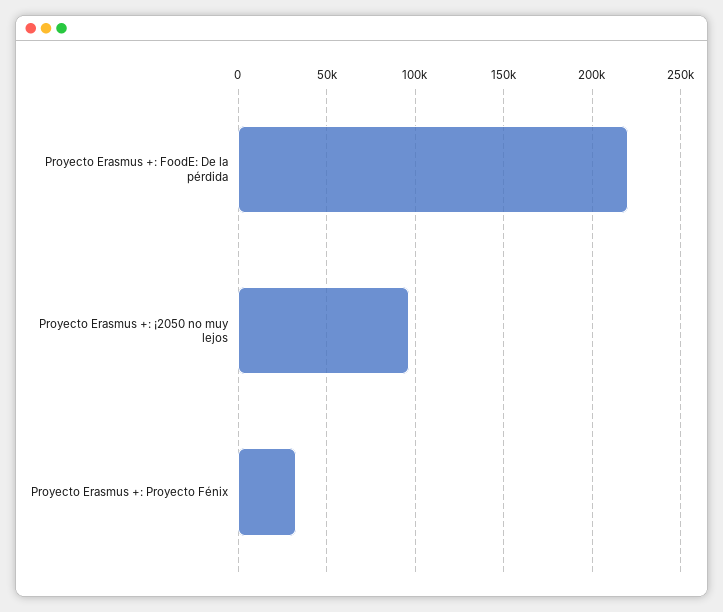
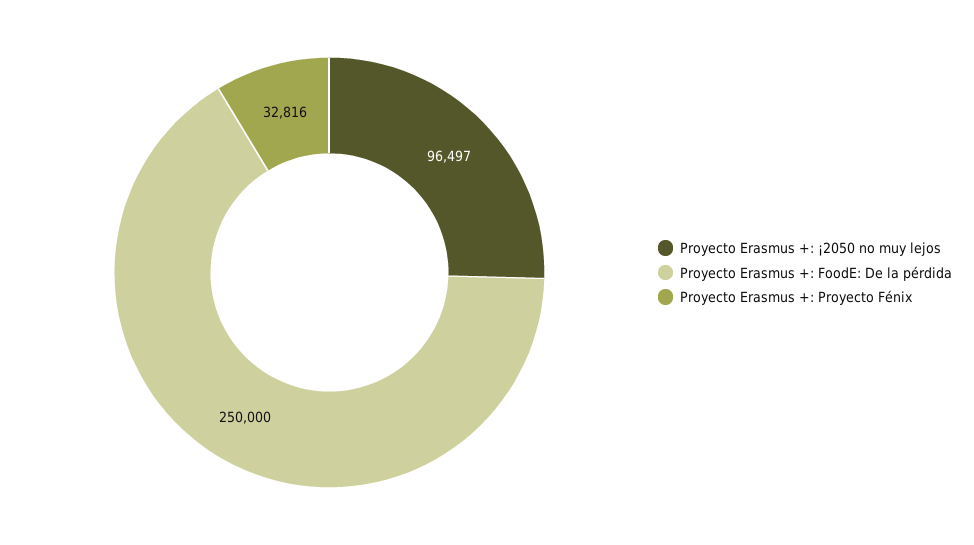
Proyecto Erasmus +: FoodE: De la pérdida: 220000 -> 250000

